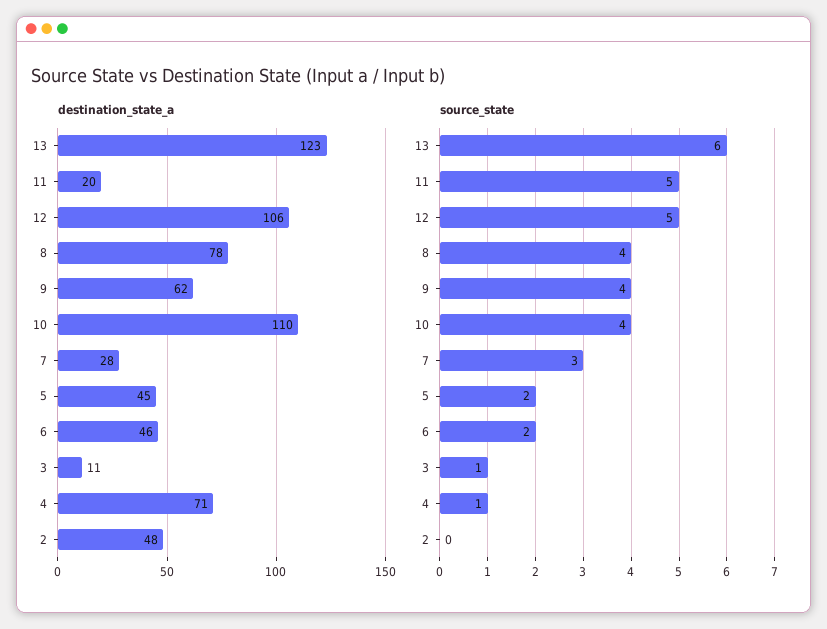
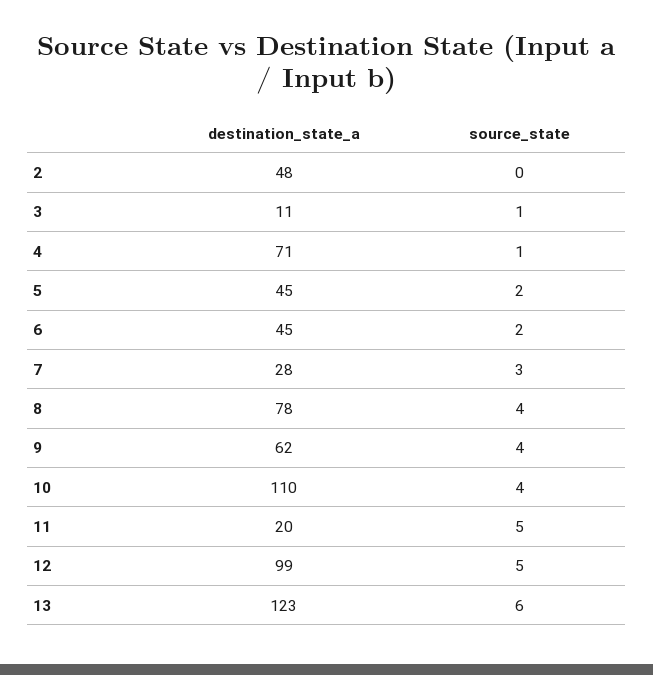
destination_state_a, 12: 106 -> 99
destination_state_a, 6: 46 -> 45

